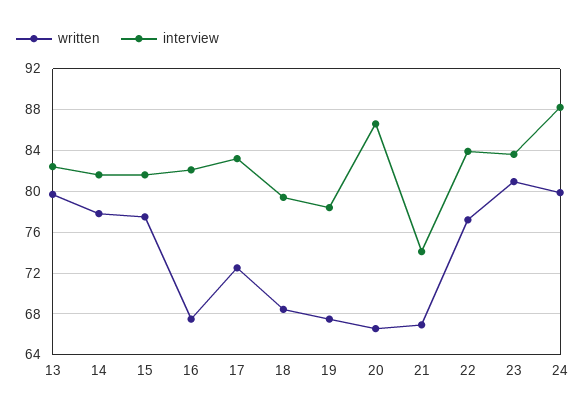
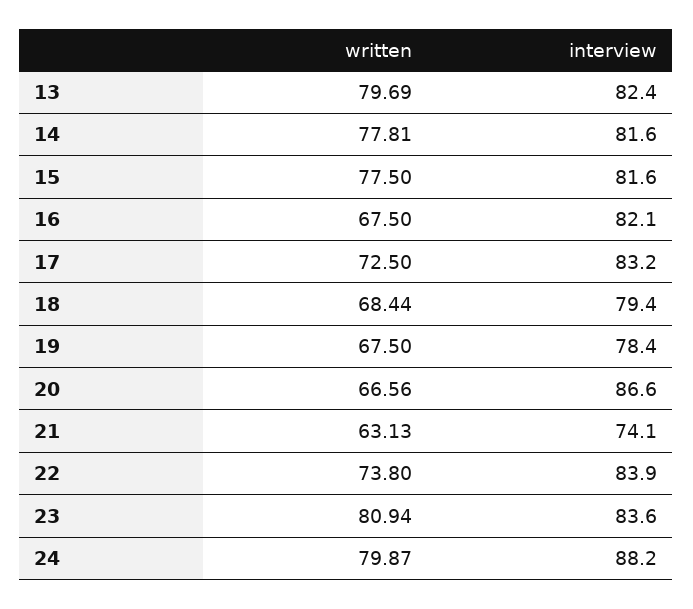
written, 21: 67 -> 63.13
written, 22: 77 -> 73.8

